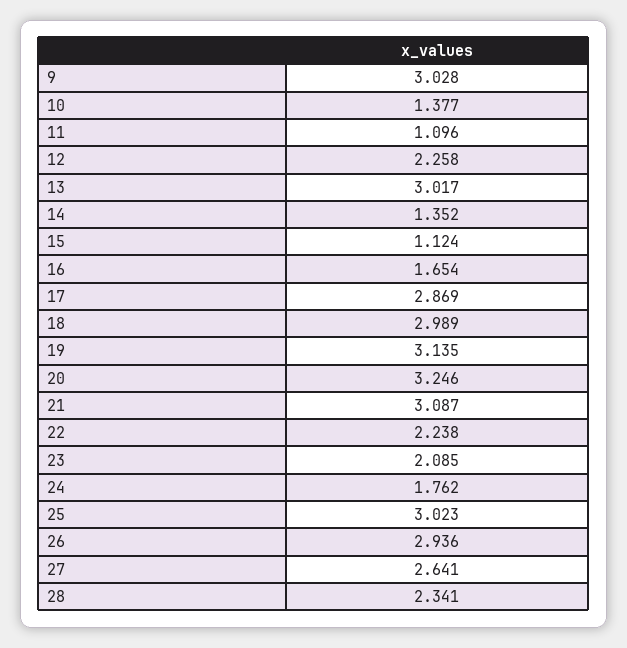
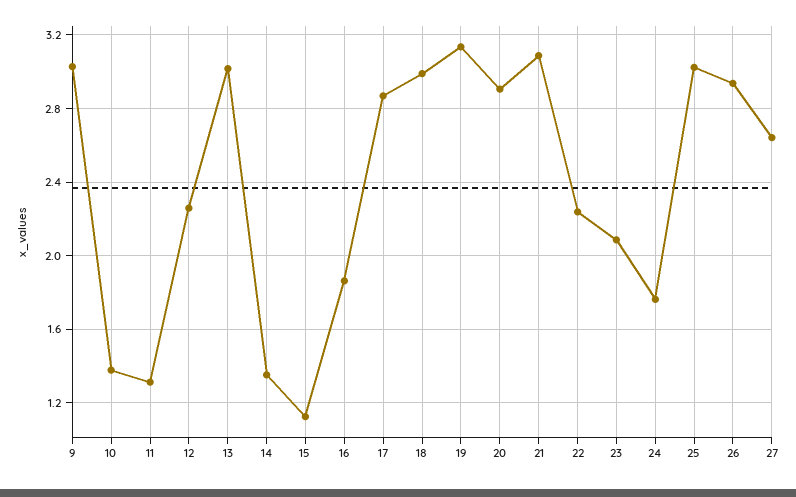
11: 1.096 -> 1.3
16: 1.654 -> 1.85
20: 3.246 -> 2.9
28: 2.341 -> none

